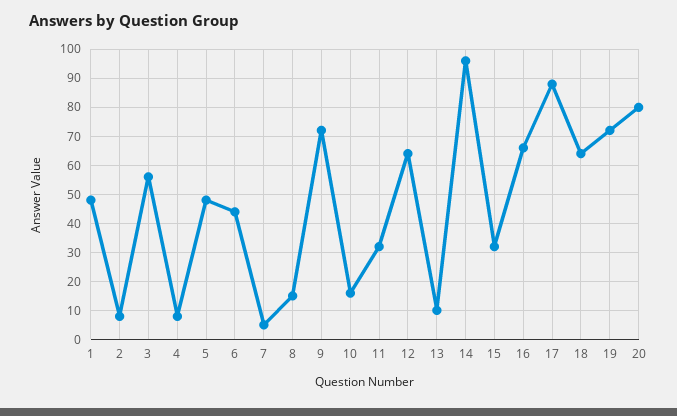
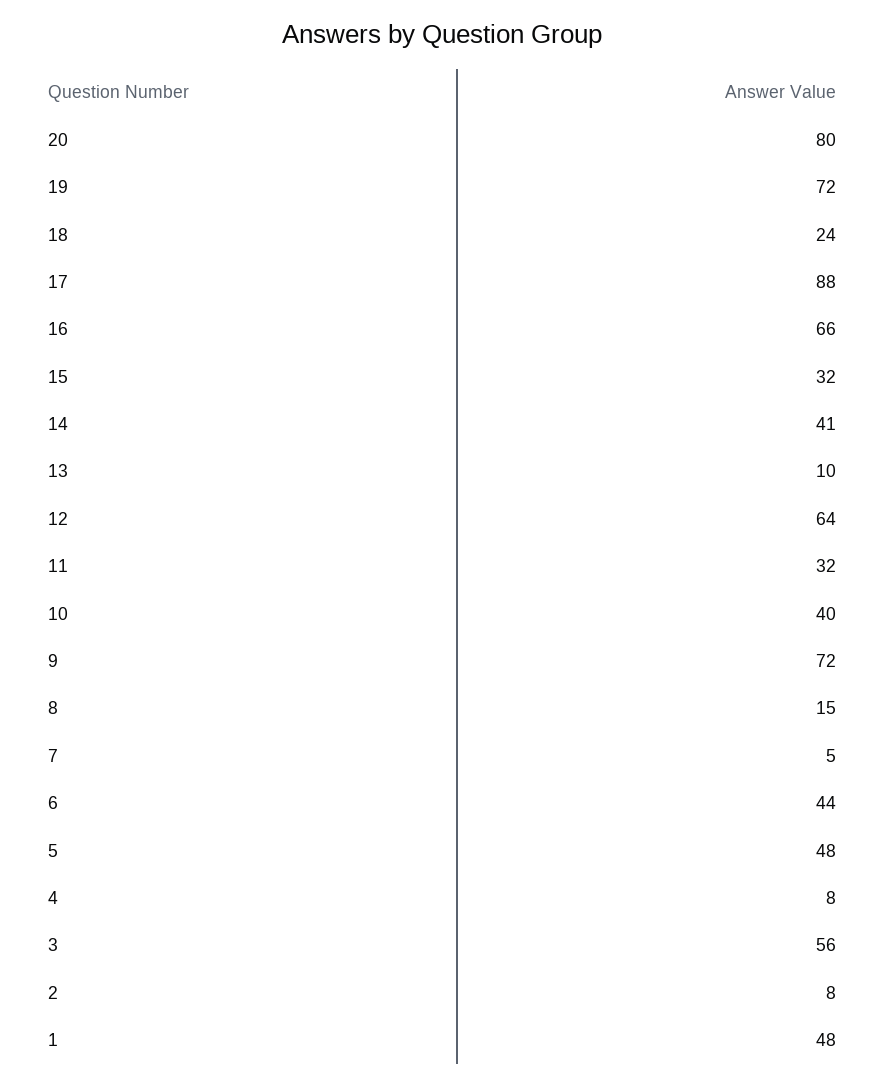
10: 15 -> 40
14: 95 -> 41
18: 65 -> 24

